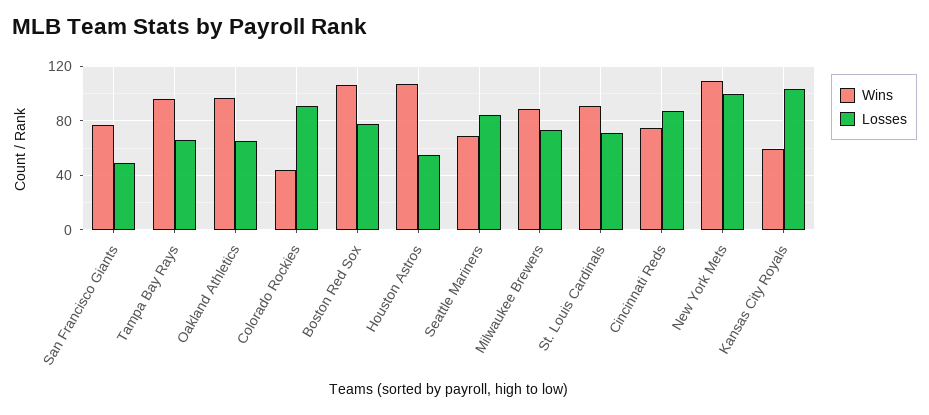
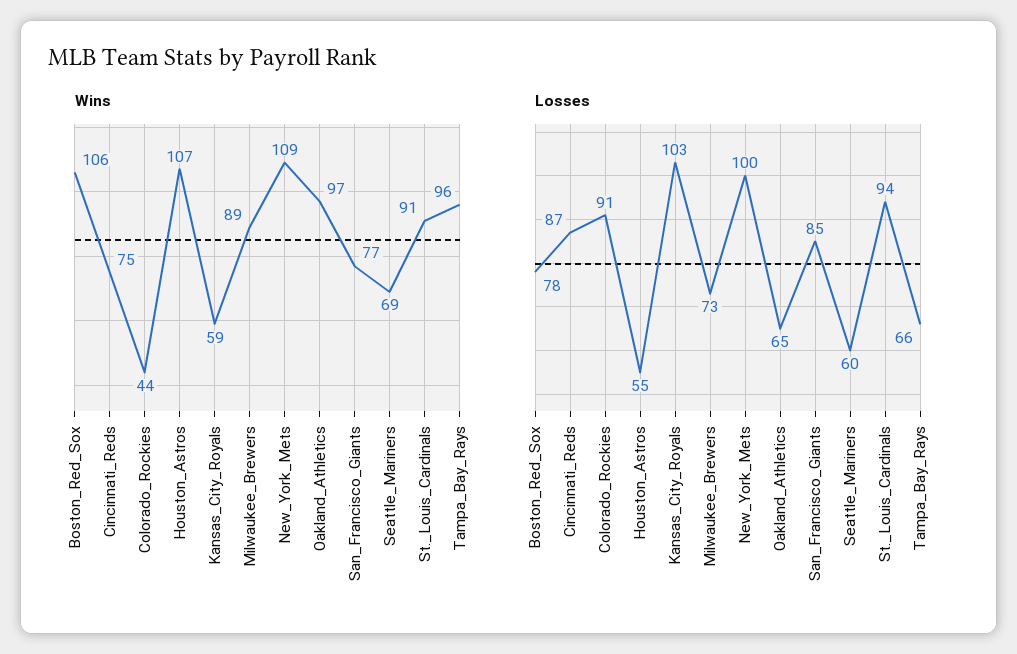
Losses, San Francisco Giants: 50 -> 85
Losses, Seattle Mariners: 85 -> 60
Losses, St. Louis Cardinals: 70 -> 94

